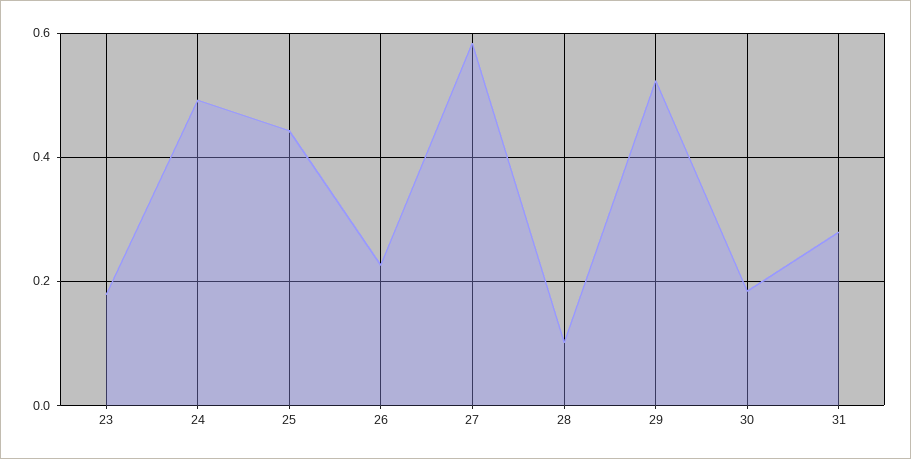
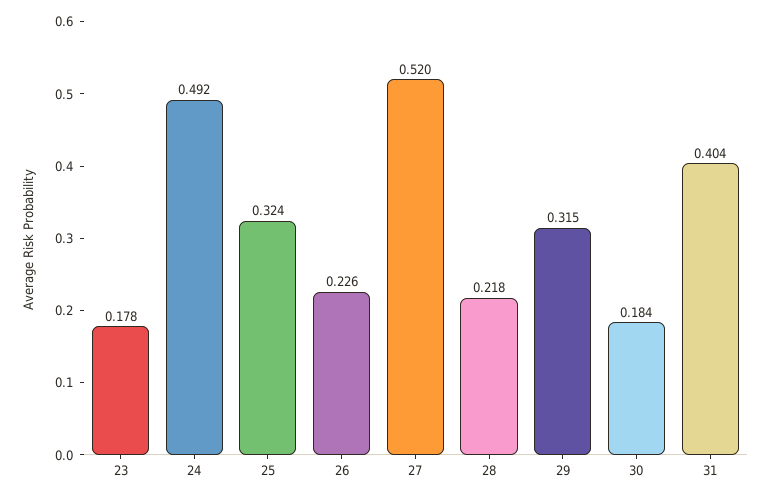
25: 0.44 -> 0.324
27: 0.58 -> 0.52
28: 0.1 -> 0.218
29: 0.52 -> 0.315
31: 0.28 -> 0.404

